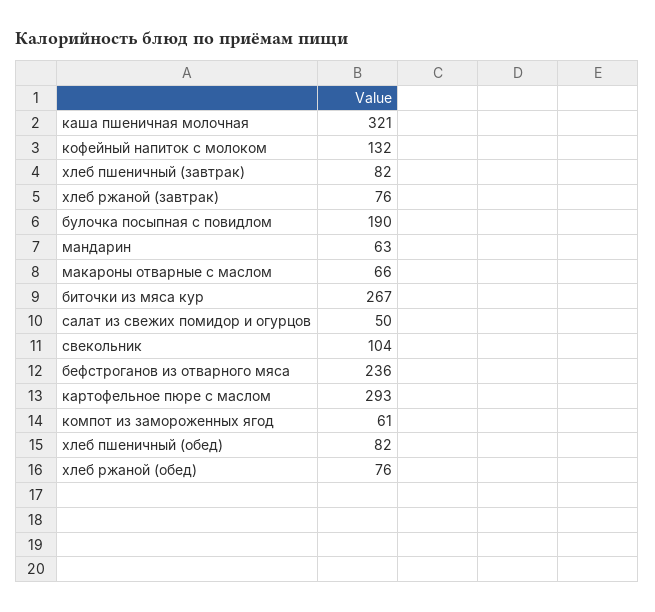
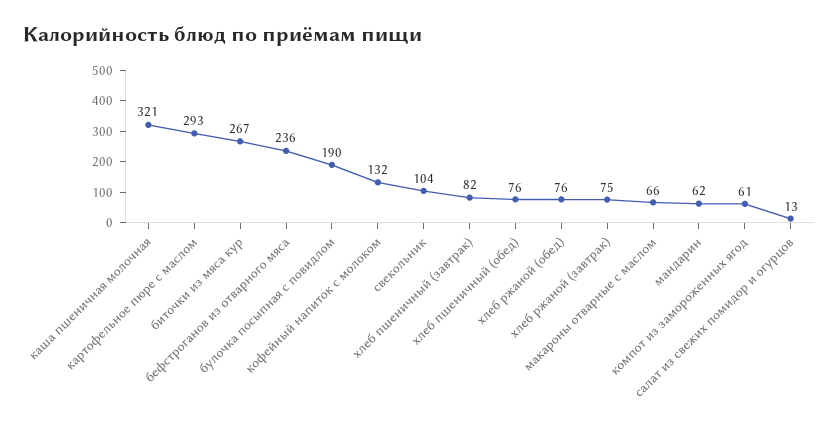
хлеб ржаной (завтрак): 76 -> 75
мандарин: 63 -> 62
салат из свежих помидор и огурцов: 50 -> 13
хлеб пшеничный (обед): 82 -> 76

